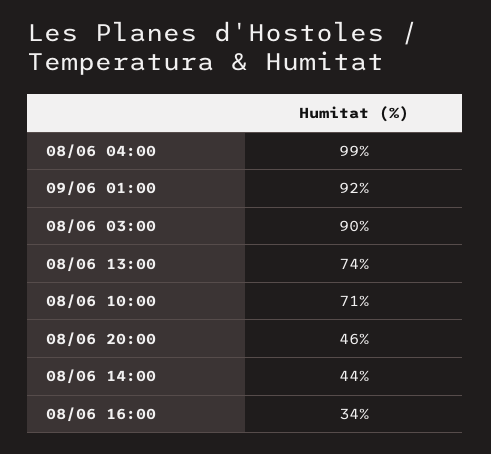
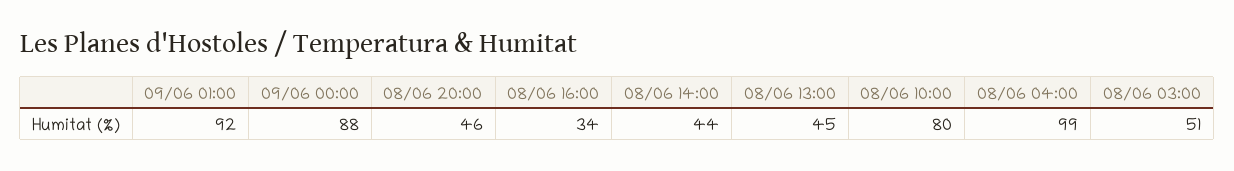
08/06 03:00: 90 -> 51
08/06 13:00: 74 -> 45
08/06 10:00: 71 -> 80
09/06 00:00: none -> 88

